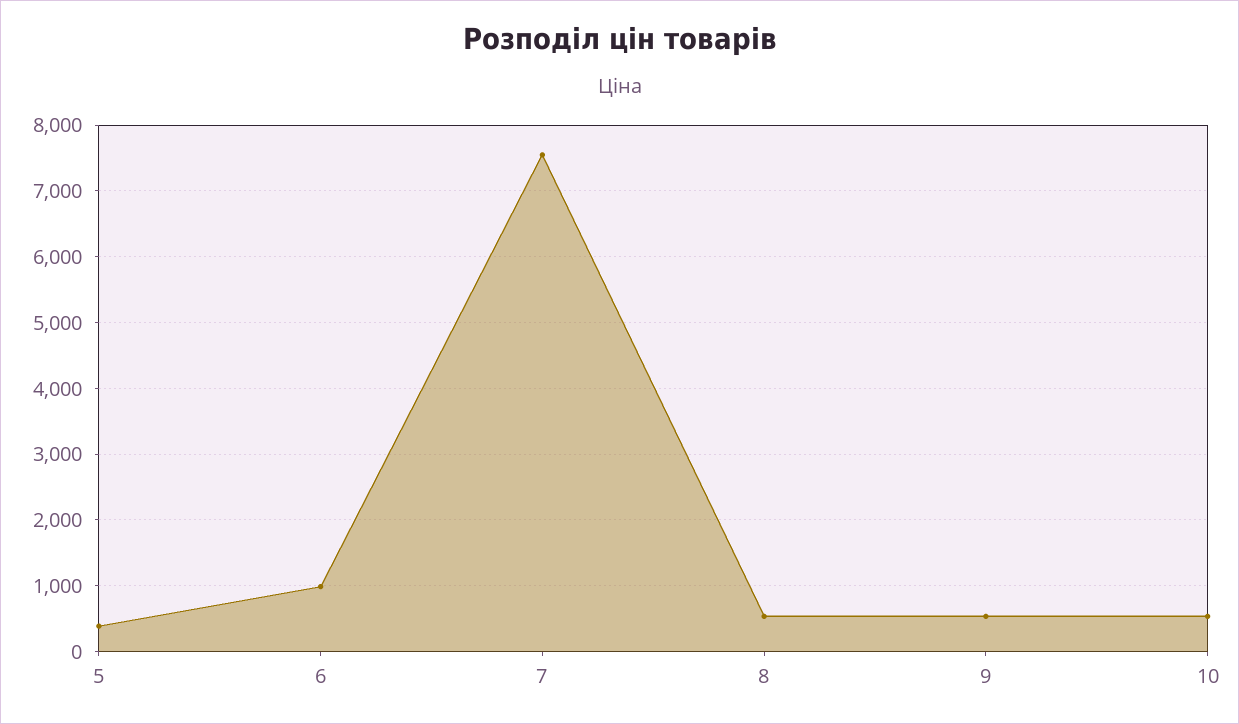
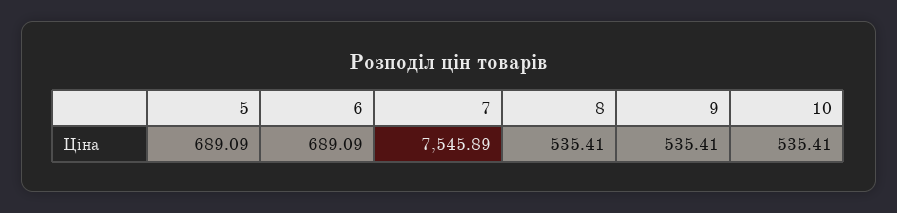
5: 400 -> 689.09
6: 1000 -> 689.09

